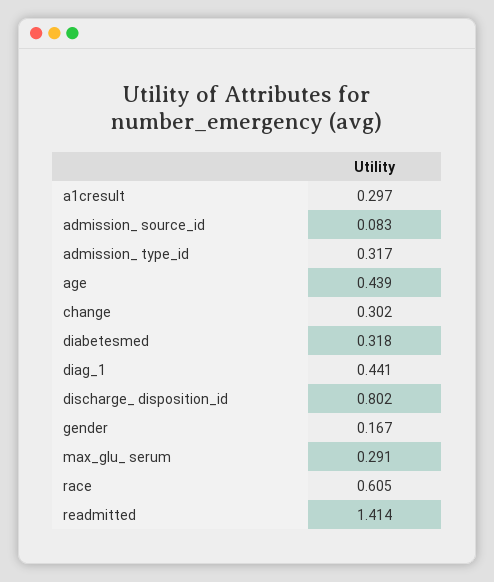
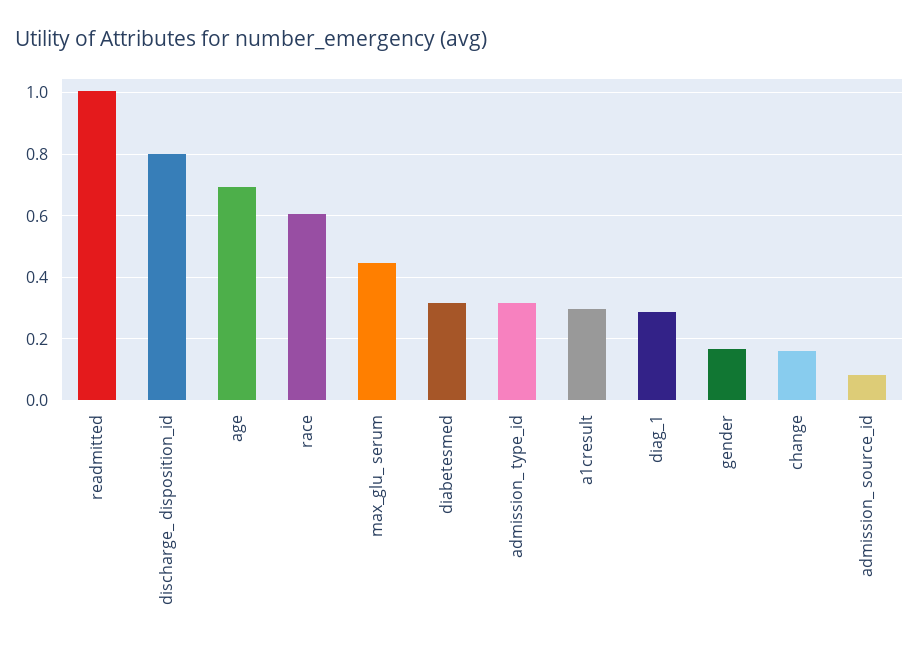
age: 0.439 -> 0.7
change: 0.302 -> 0.16
diag_1: 0.441 -> 0.28
max_glu_ serum: 0.291 -> 0.44
readmitted: 1.414 -> 1

